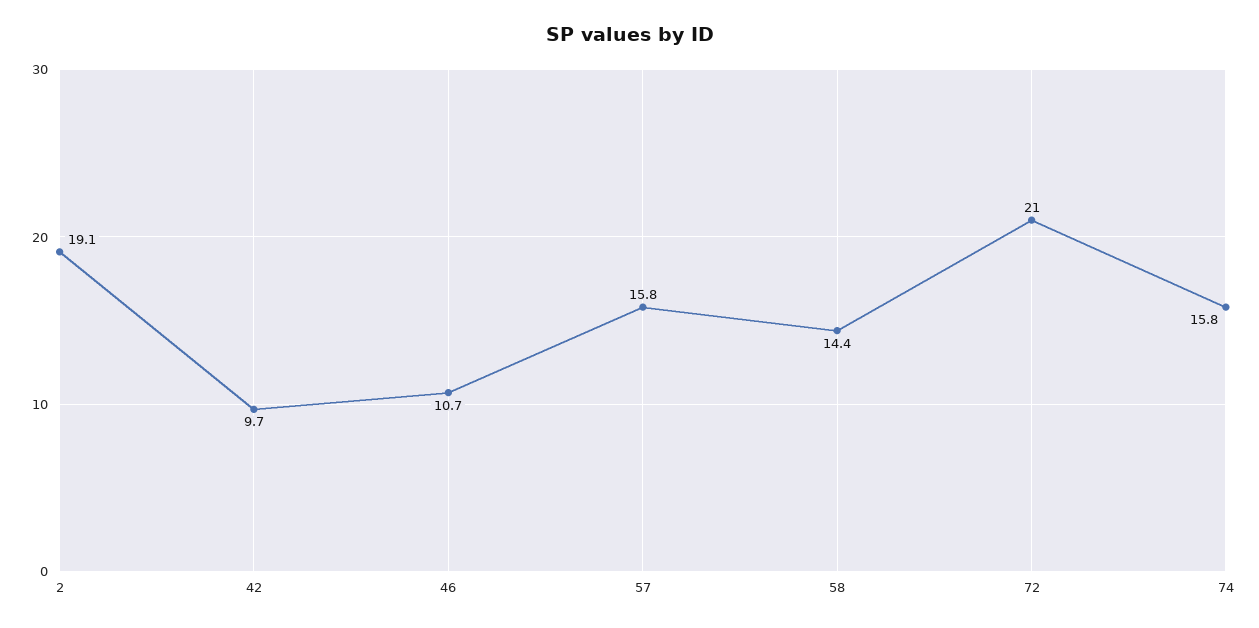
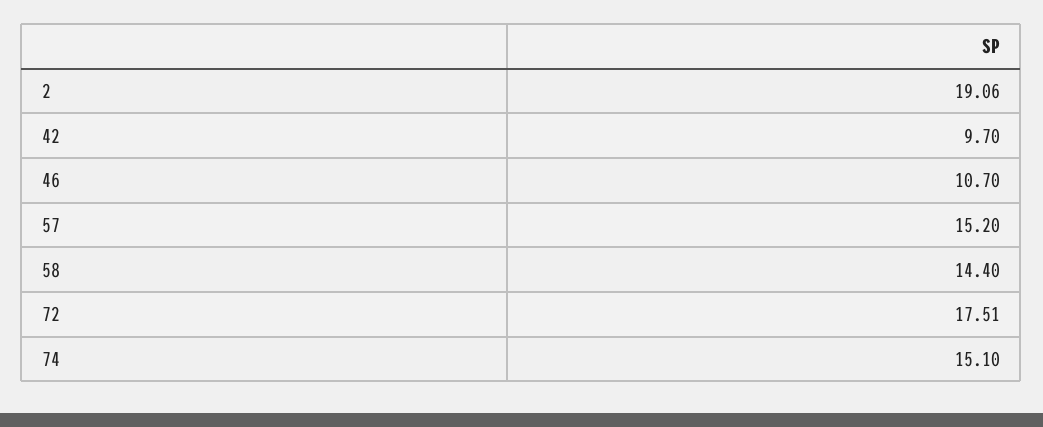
57: 15.8 -> 15.2
72: 21 -> 17.51
74: 15.8 -> 15.1

